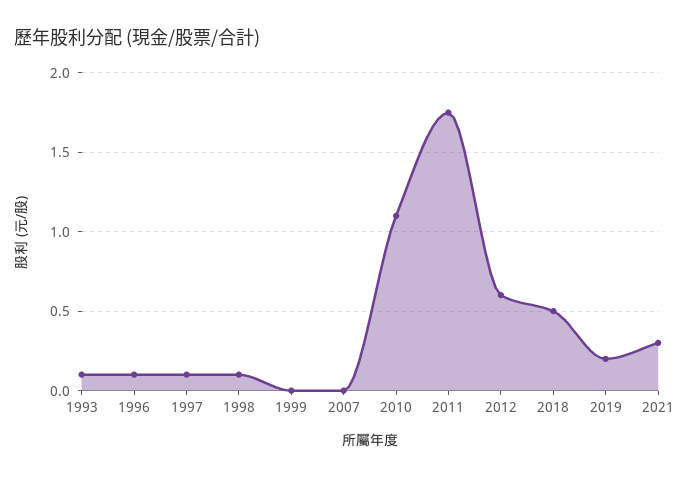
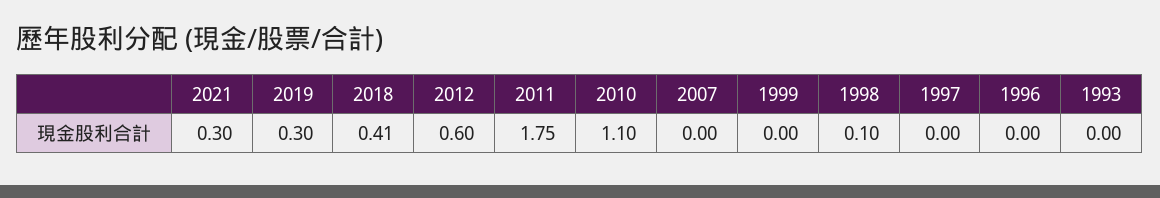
1993: 0.1 -> 0
1996: 0.1 -> 0
1997: 0.1 -> 0
2018: 0.5 -> 0.41
2019: 0.2 -> 0.3

